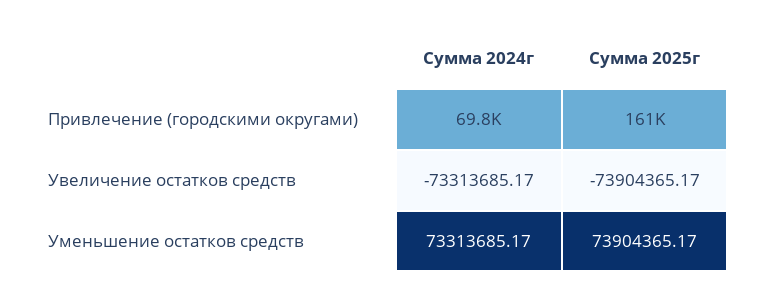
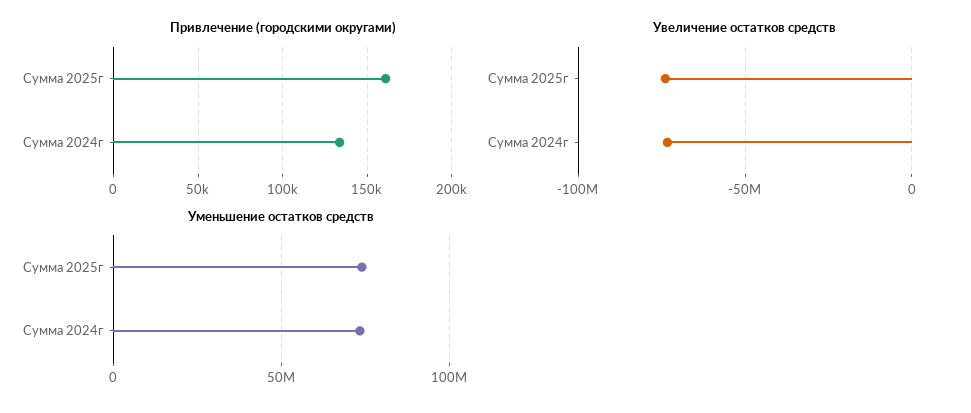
Привлечение (городскими округами), Сумма 2024г: 69800 -> 135000

